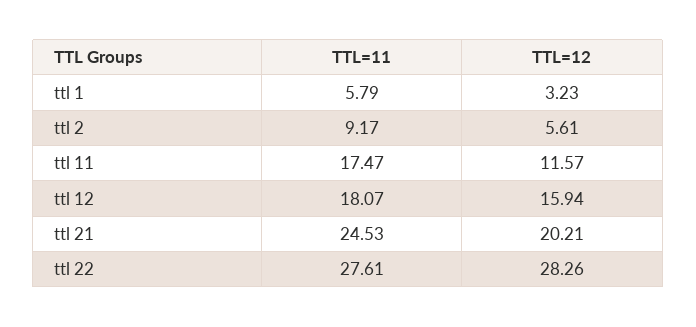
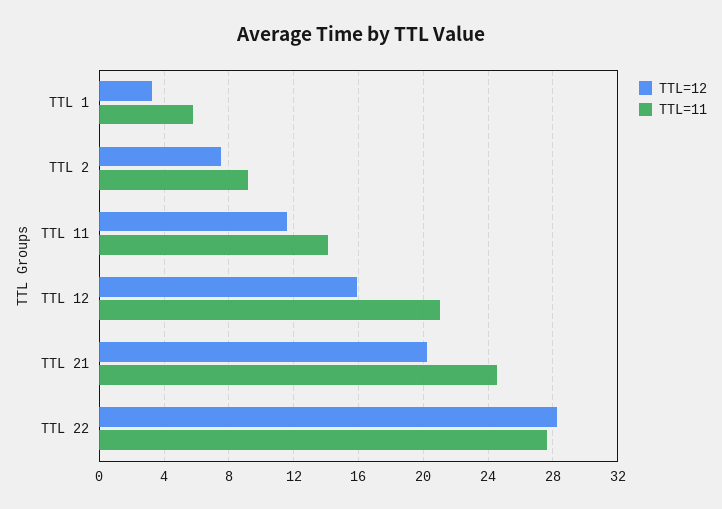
TTL=12, ttl 2: 5.61 -> 7.5
TTL=11, ttl 11: 17.47 -> 14
TTL=11, ttl 12: 18.07 -> 21

